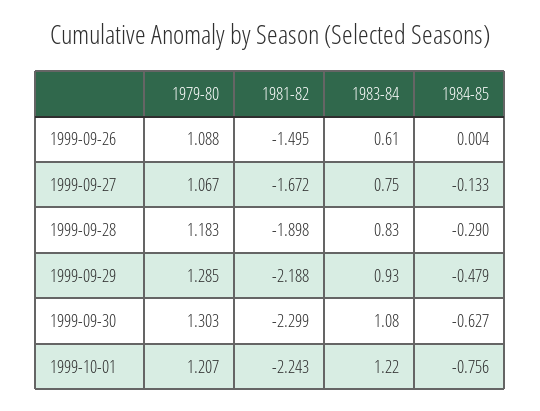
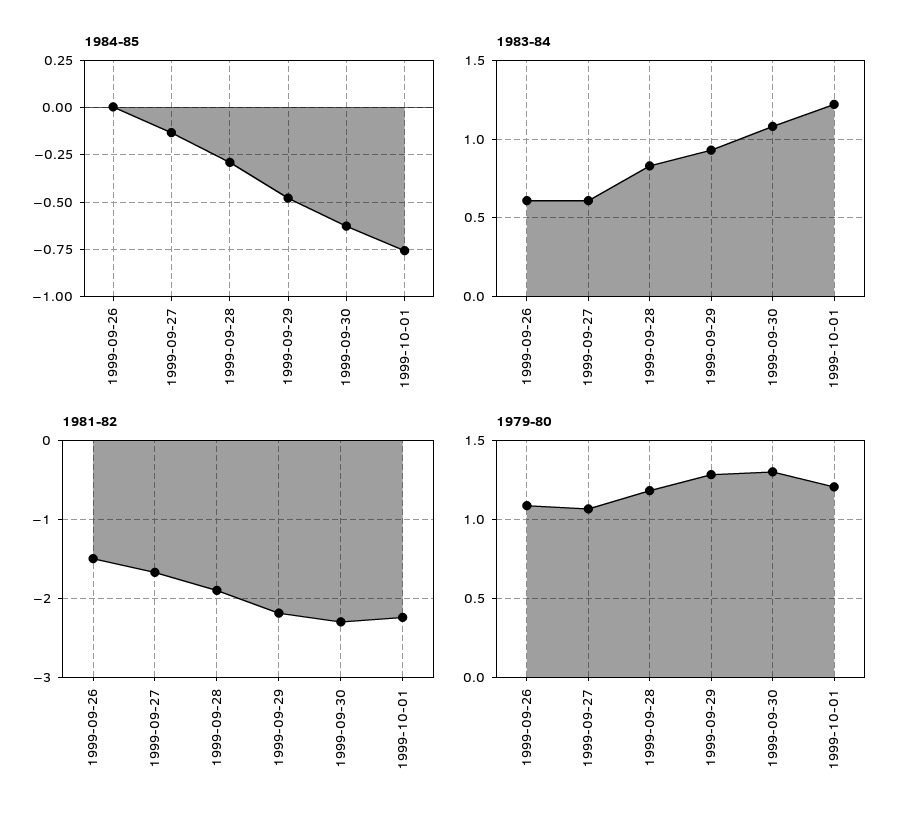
1983-84, 1999-09-27: 0.75 -> 0.6

